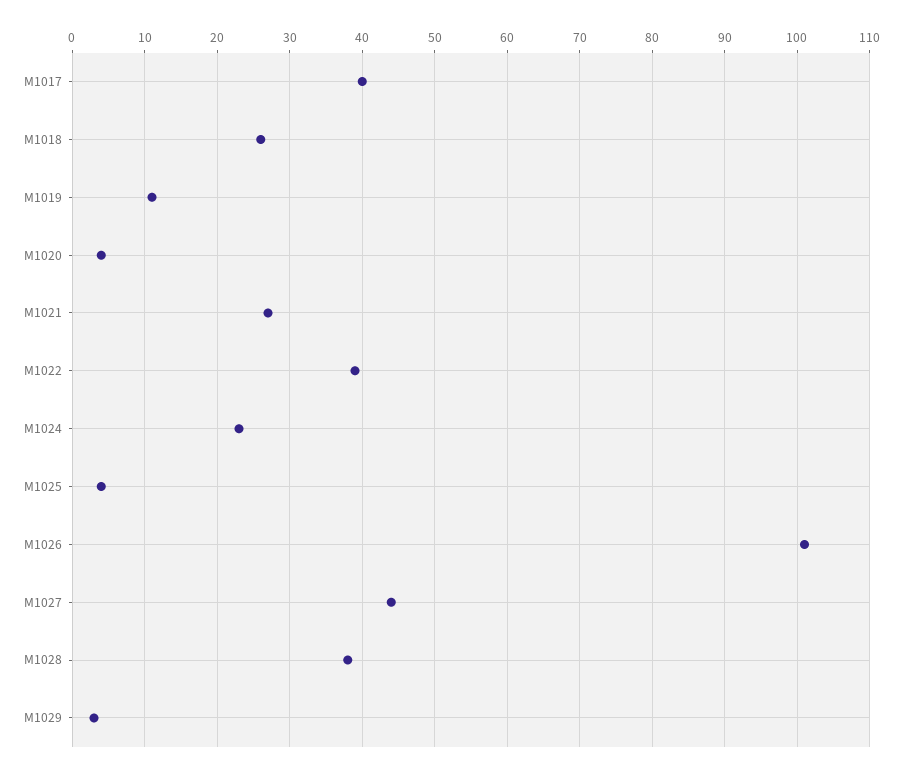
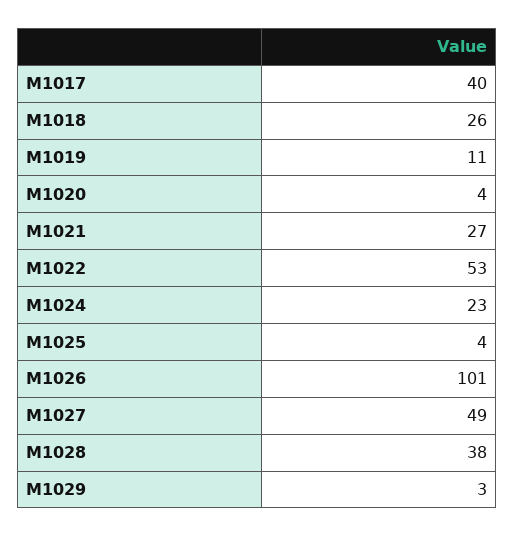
M1022: 39 -> 53
M1027: 44 -> 49

